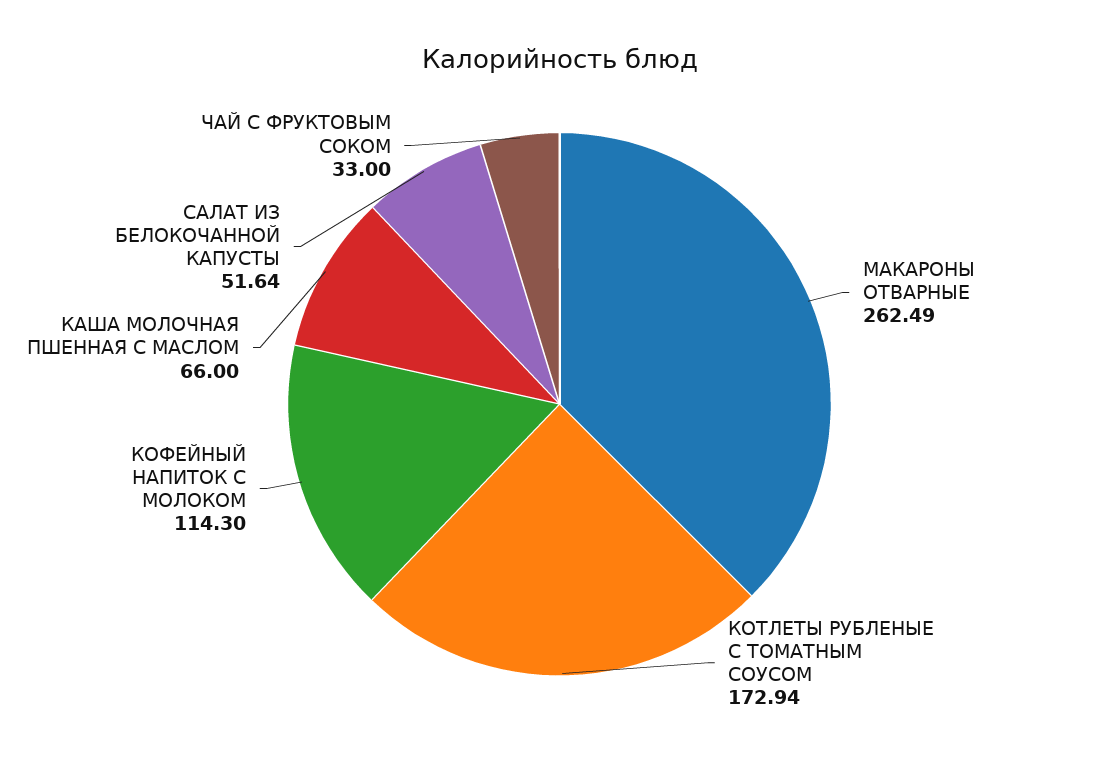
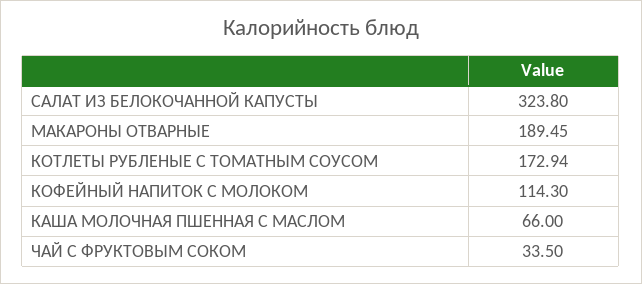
МАКАРОНЫ ОТВАРНЫЕ: 262.49 -> 189.45
САЛАТ ИЗ БЕЛОКОЧАННОЙ КАПУСТЫ: 51.64 -> 323.8
ЧАЙ С ФРУКТОВЫМ СОКОМ: 33 -> 33.5

